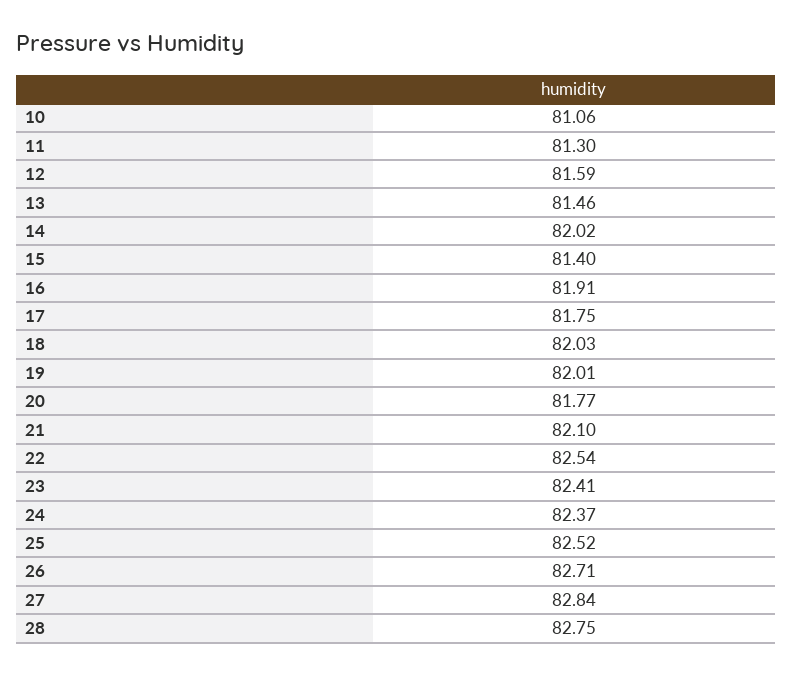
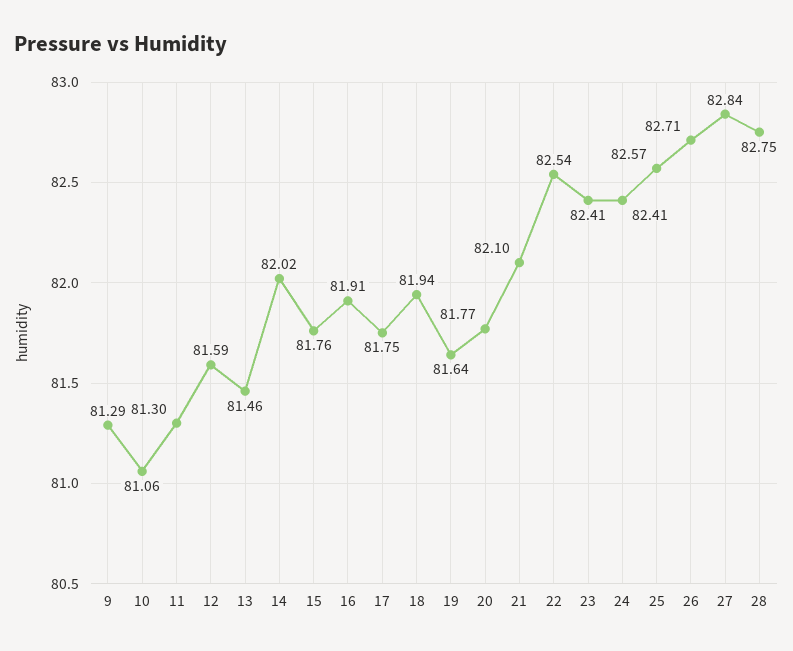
15: 81.4 -> 81.76
18: 82.03 -> 81.94
19: 82.01 -> 81.64
24: 82.37 -> 82.41
25: 82.52 -> 82.57
9: none -> 81.29

